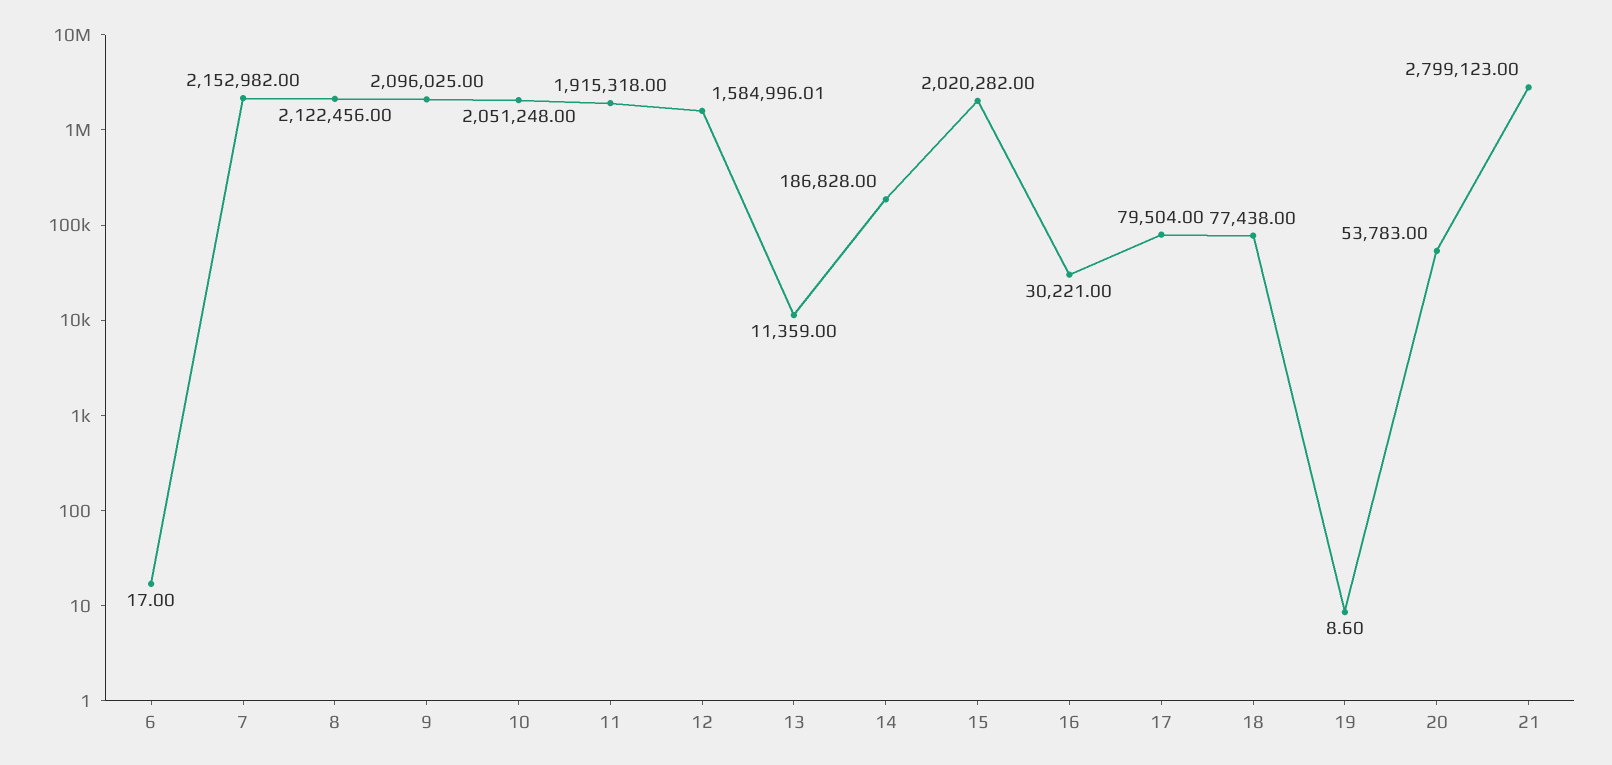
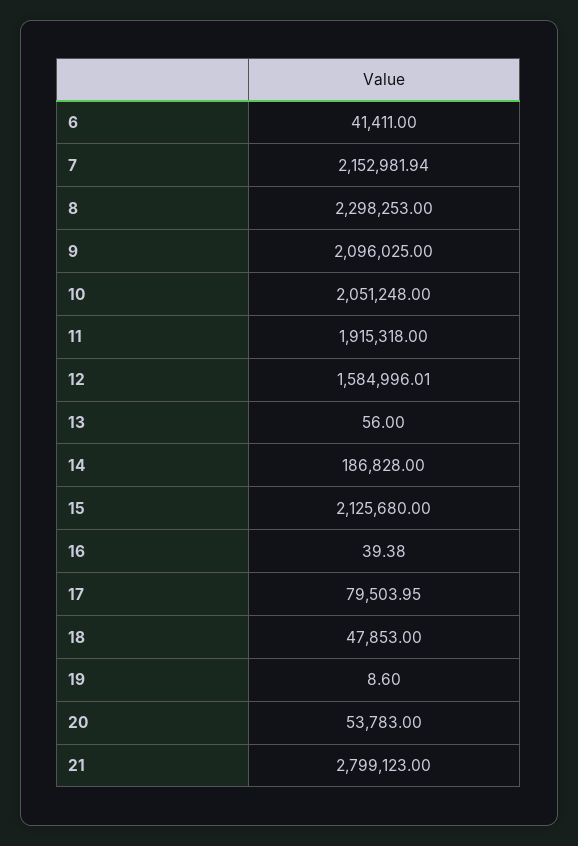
6: 17 -> 41411
7: 2152982 -> 2152981.94
8: 2122456 -> 2298253
13: 11359 -> 56
15: 2020282 -> 2125680
16: 30221 -> 39.38
17: 79504 -> 79503.95
18: 77438 -> 47853

